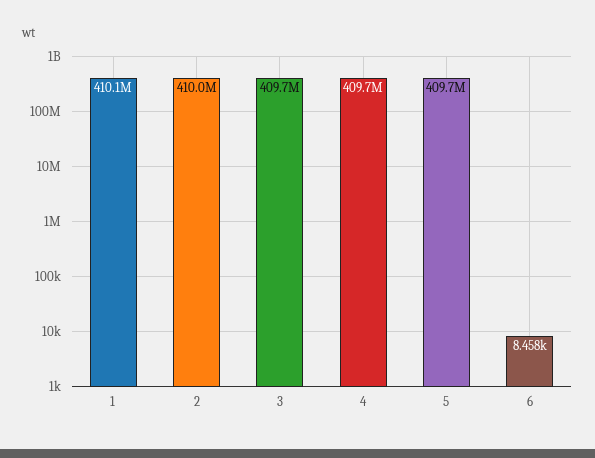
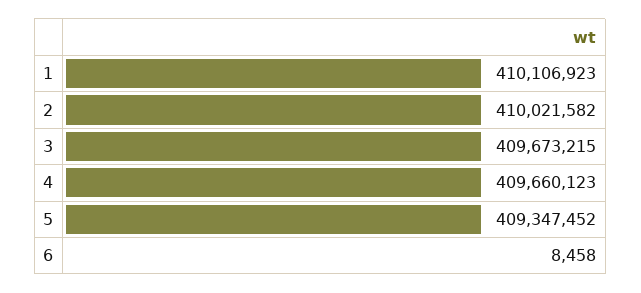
5: 409700000 -> 409347452

